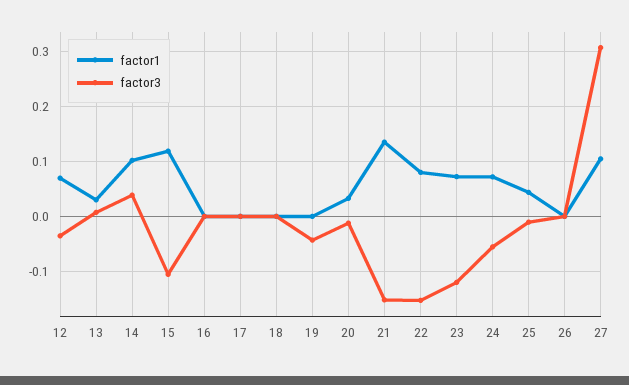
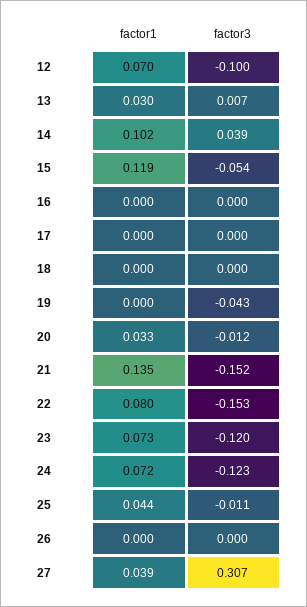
factor3, 12: -0.04 -> -0.1
factor3, 15: -0.1 -> -0.054
factor3, 24: -0.06 -> -0.123
factor1, 27: 0.1 -> 0.039

